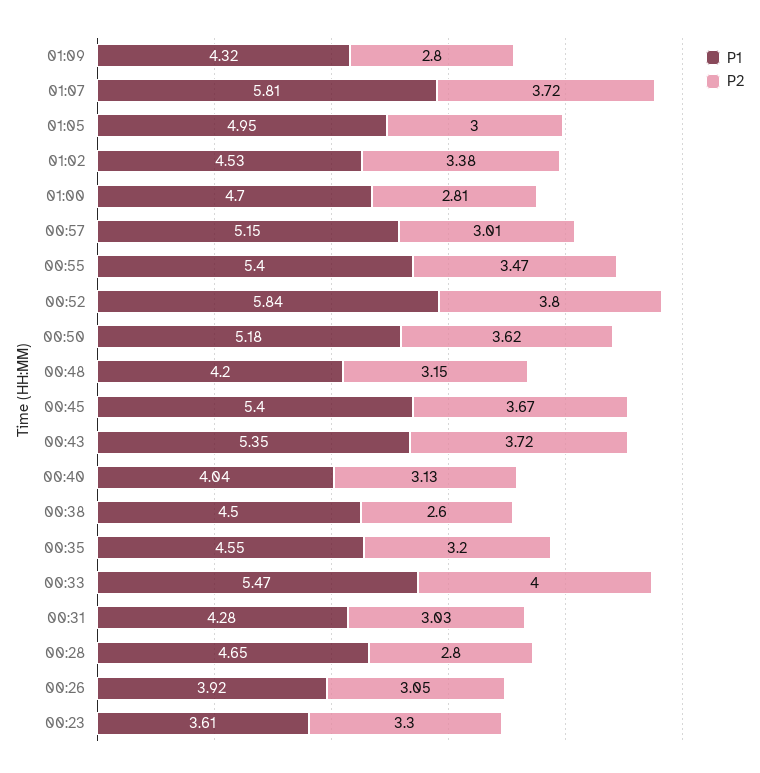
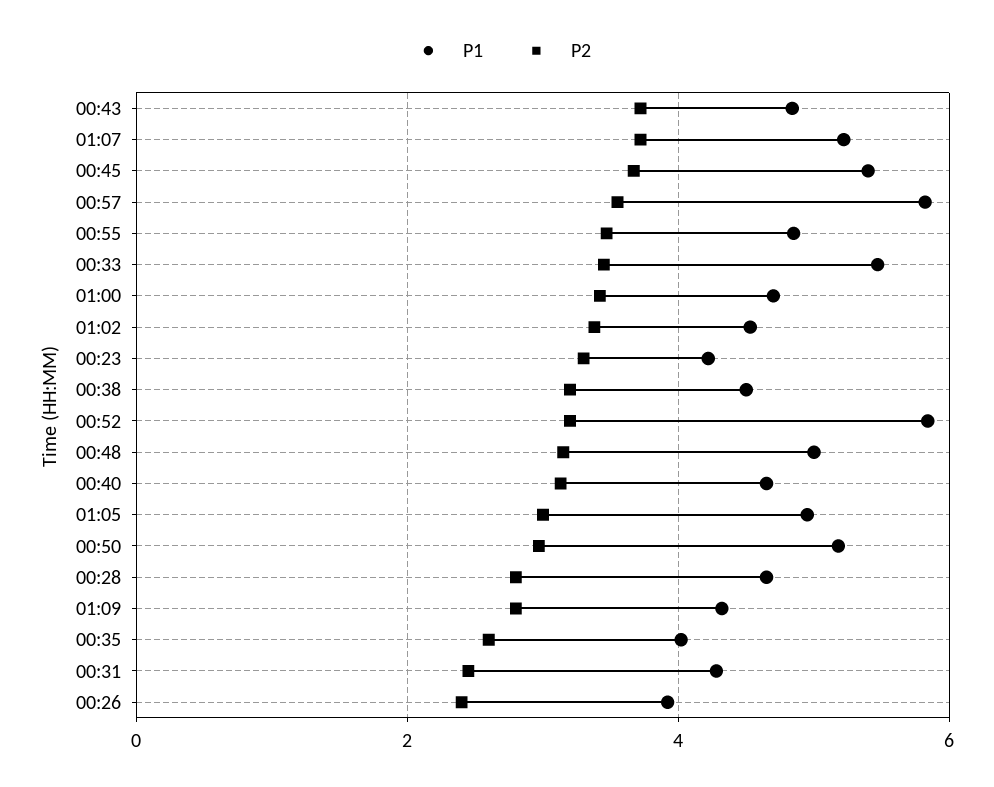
P1, 01:07: 5.81 -> 5.2
P2, 01:00: 2.81 -> 3.4
P1, 00:57: 5.15 -> 5.8
P2, 00:57: 3.01 -> 3.6
P1, 00:55: 5.4 -> 4.8
P2, 00:52: 3.8 -> 3.2
P2, 00:50: 3.62 -> 3
P1, 00:48: 4.2 -> 5
P1, 00:43: 5.35 -> 4.8
P1, 00:40: 4.04 -> 4.6
P2, 00:38: 2.6 -> 3.2
P1, 00:35: 4.55 -> 4
P2, 00:35: 3.2 -> 2.6
P2, 00:33: 4 -> 3.4
P2, 00:31: 3.03 -> 2.4
P2, 00:26: 3.05 -> 2.4
P1, 00:23: 3.61 -> 4.2

